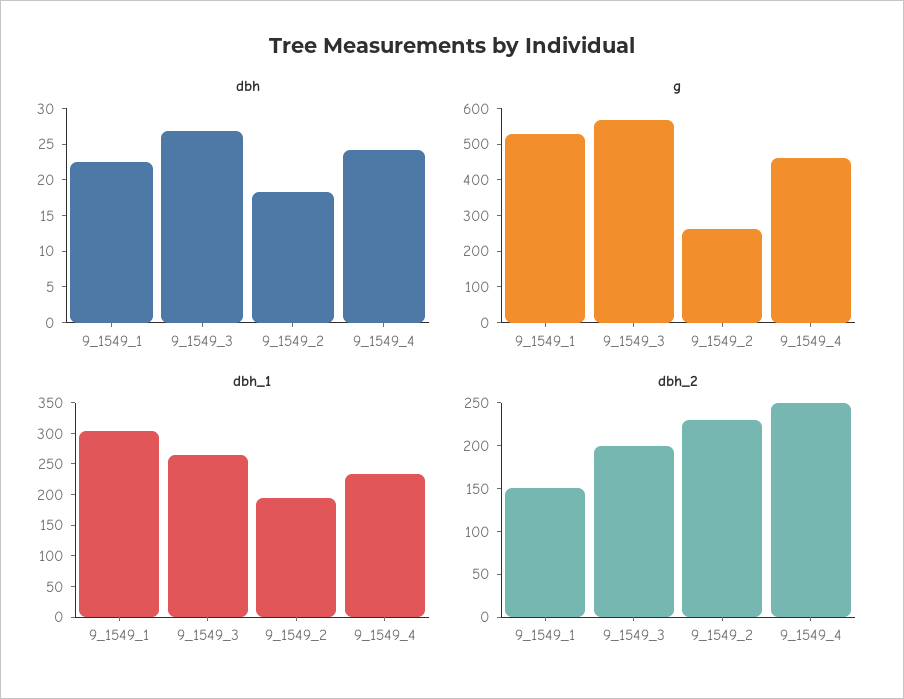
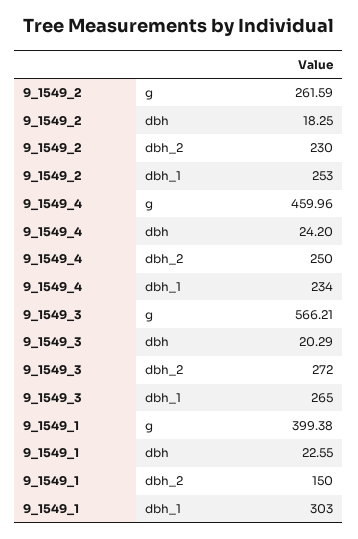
dbh, 9_1549_3: 27.5 -> 20.29
g, 9_1549_1: 525 -> 399.38
dbh_1, 9_1549_2: 200 -> 253
dbh_2, 9_1549_3: 200 -> 272

